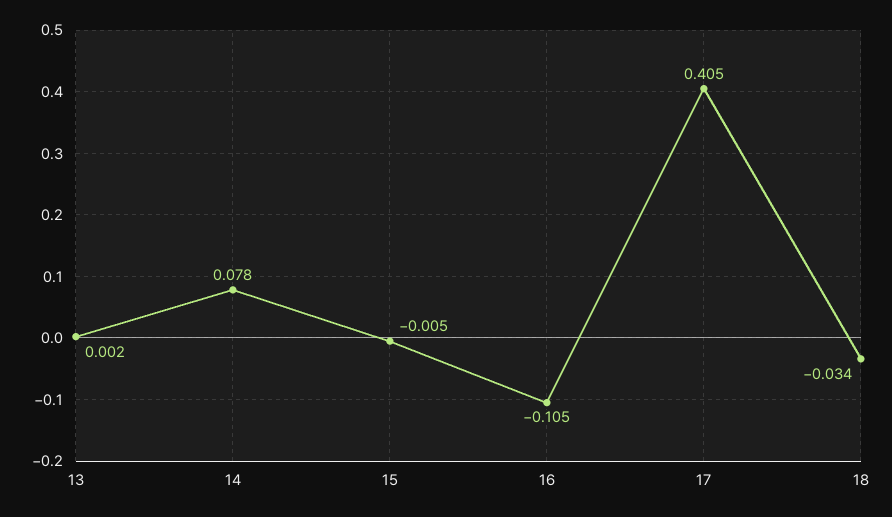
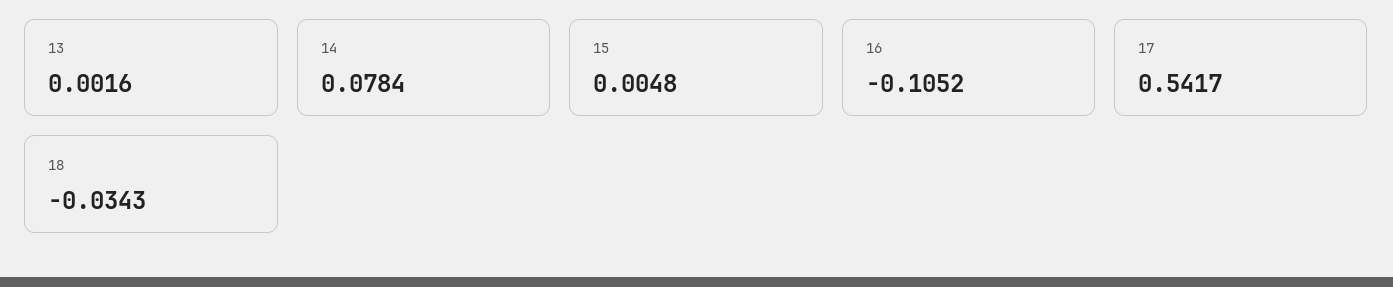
15: -0.005 -> 0.0048
17: 0.405 -> 0.5417

